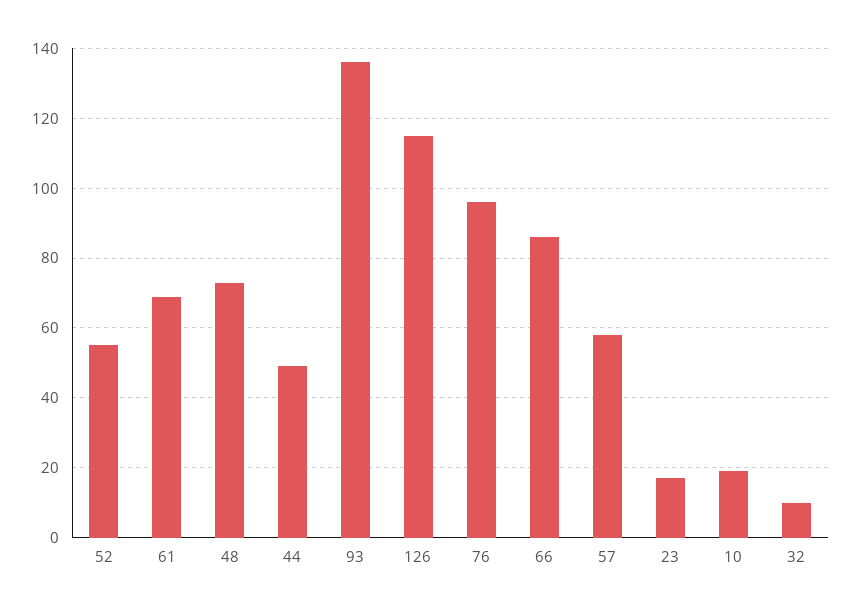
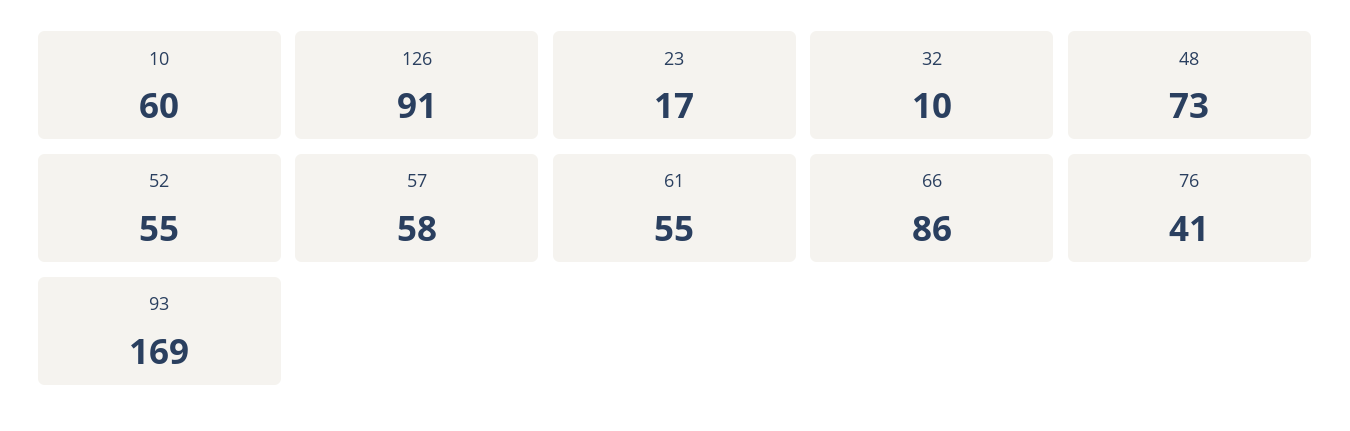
61: 70 -> 55
44: 50 -> none
93: 135 -> 169
126: 115 -> 91
76: 95 -> 41
10: 20 -> 60

